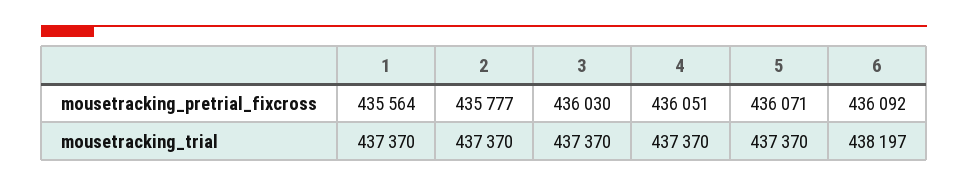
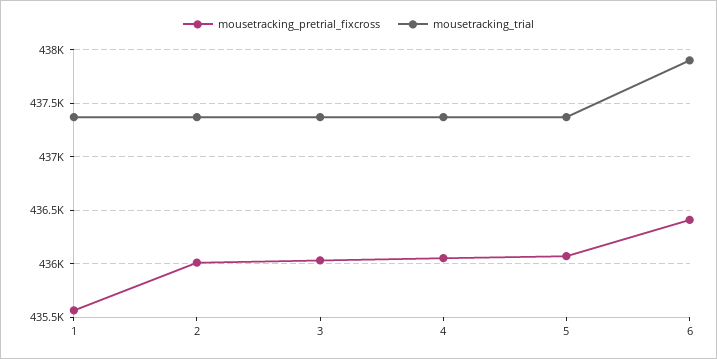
mousetracking_pretrial_fixcross, 2: 435777 -> 436000
mousetracking_pretrial_fixcross, 6: 436092 -> 436400
mousetracking_trial, 6: 438197 -> 437900

